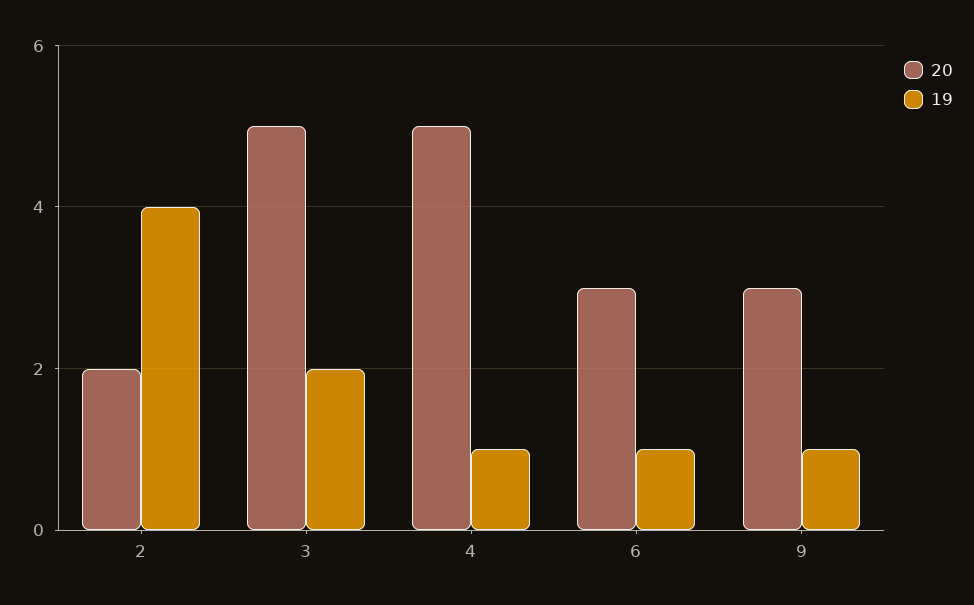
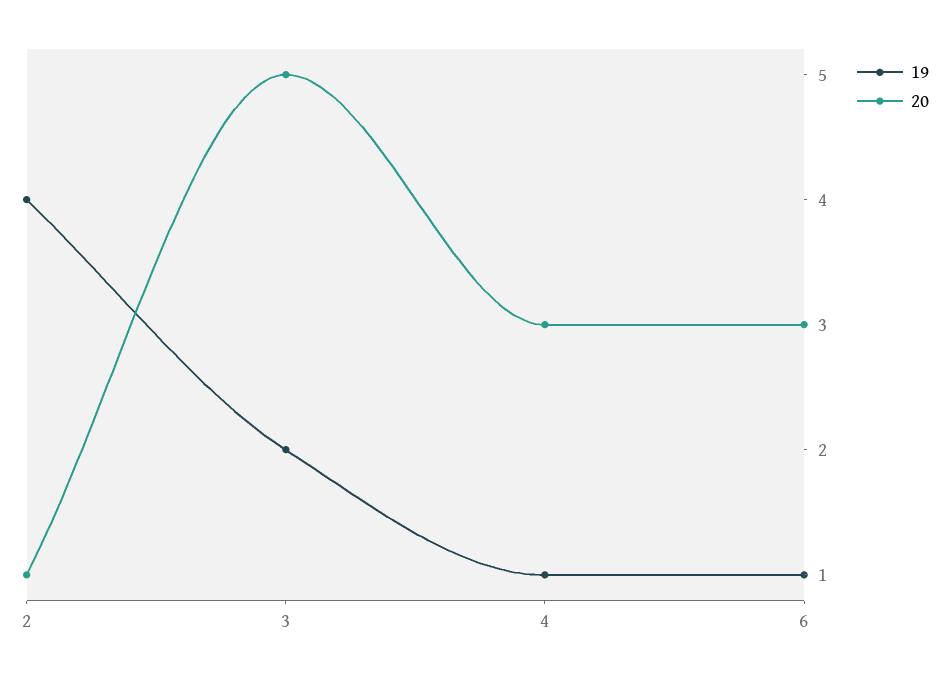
20, 2: 2 -> 1
20, 4: 5 -> 3
20, 9: 3 -> none
19, 9: 1 -> none

